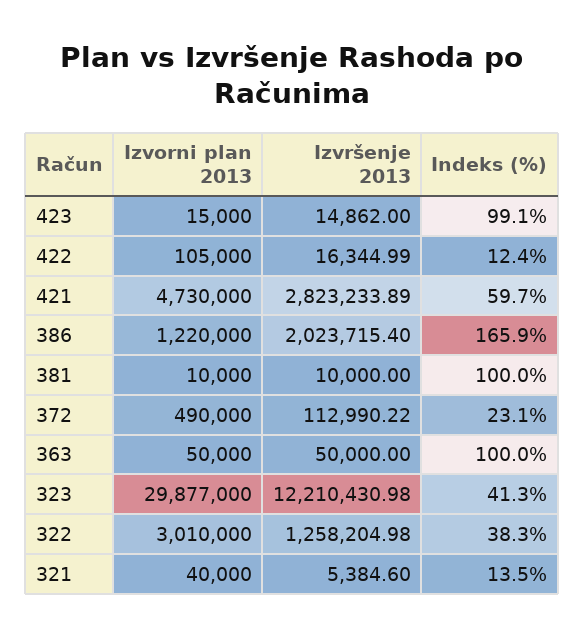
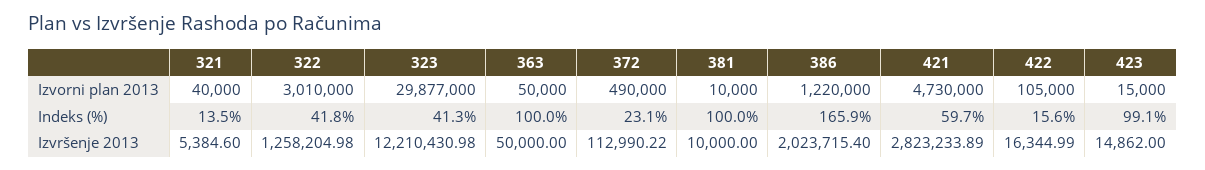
Indeks (%), 422: 12.4 -> 15.6
Indeks (%), 322: 38.3 -> 41.8

